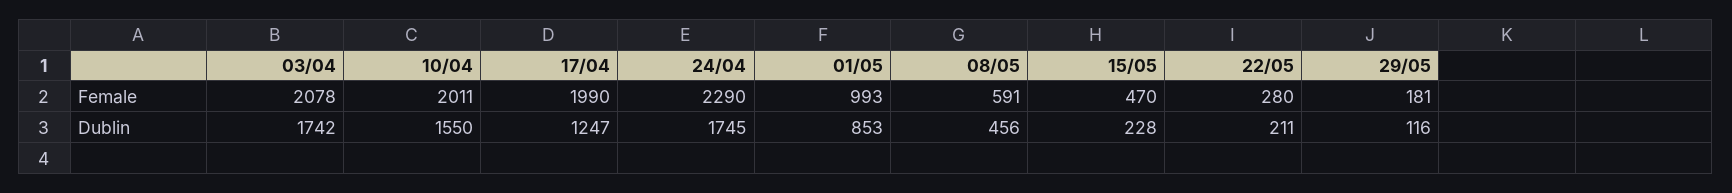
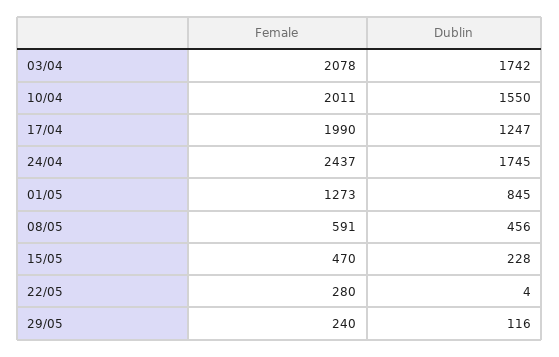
24/04, Female: 2290 -> 2437
01/05, Female: 993 -> 1273
29/05, Female: 181 -> 240
01/05, Dublin: 853 -> 845
22/05, Dublin: 211 -> 4

